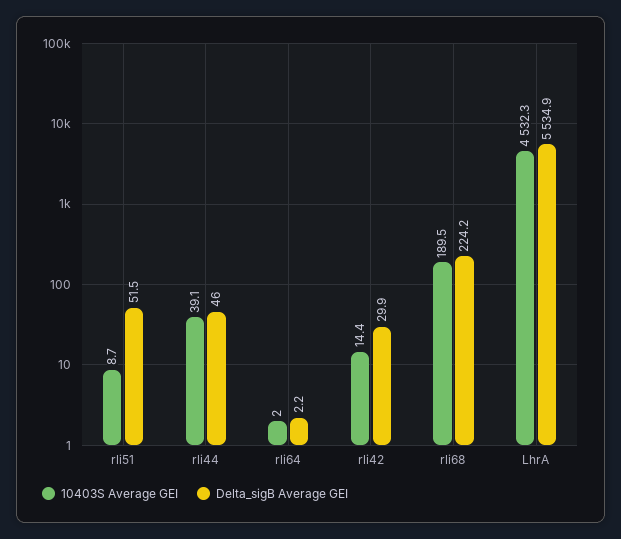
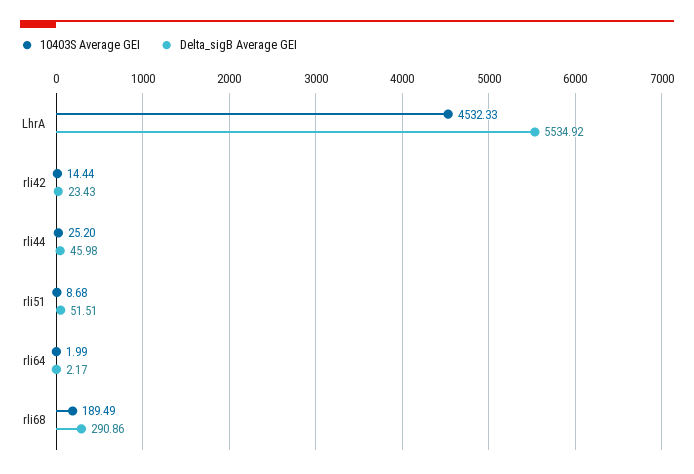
10403S Average GEI, rli44: 39.1 -> 25.2
Delta_sigB Average GEI, rli42: 29.9 -> 23.43
Delta_sigB Average GEI, rli68: 224.2 -> 290.86

